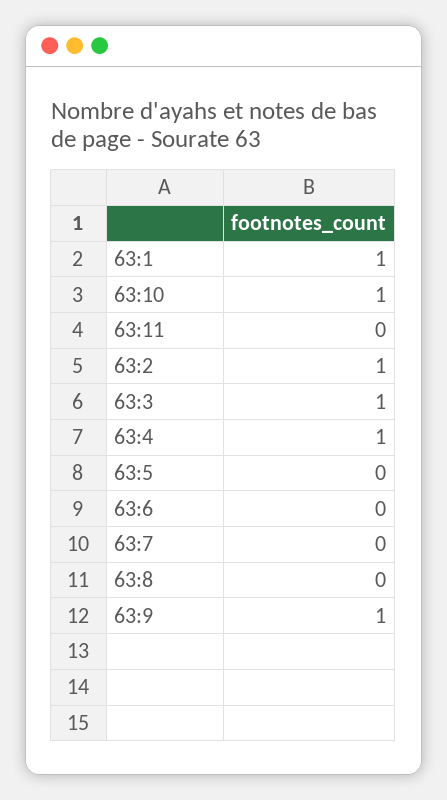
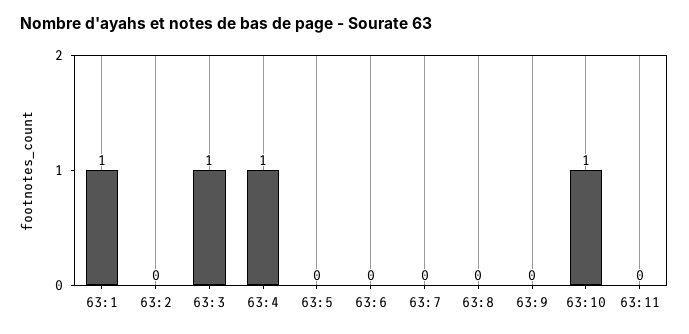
63:2: 1 -> 0
63:9: 1 -> 0

